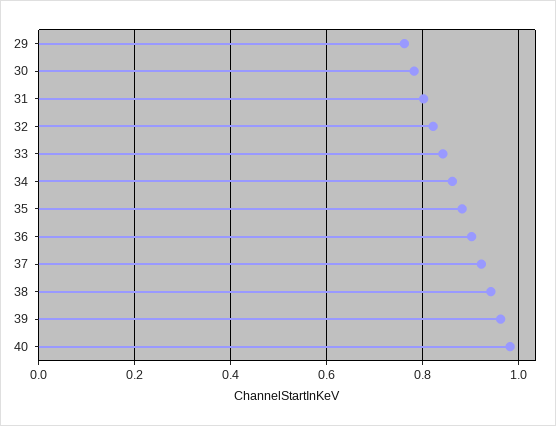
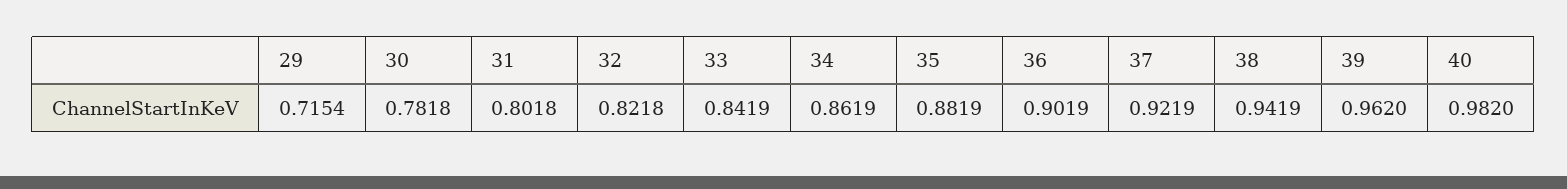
29: 0.76 -> 0.7154

